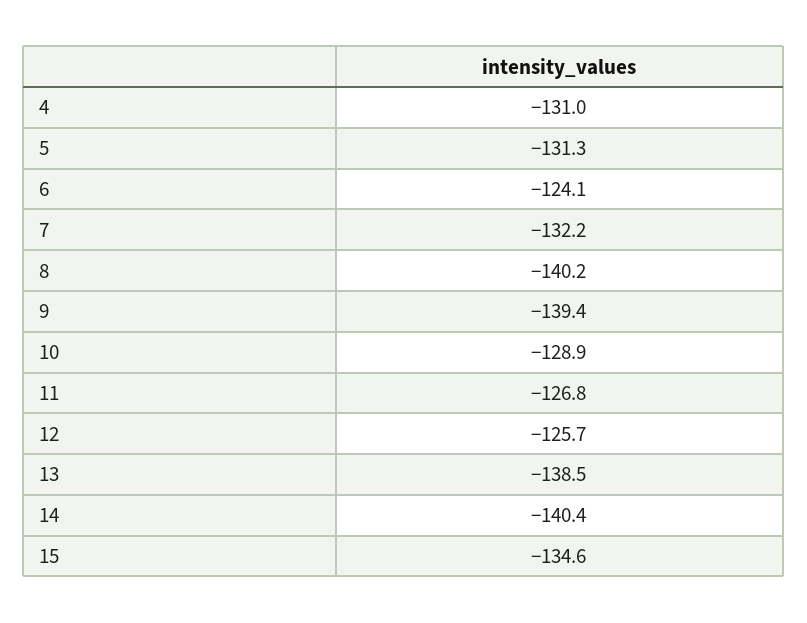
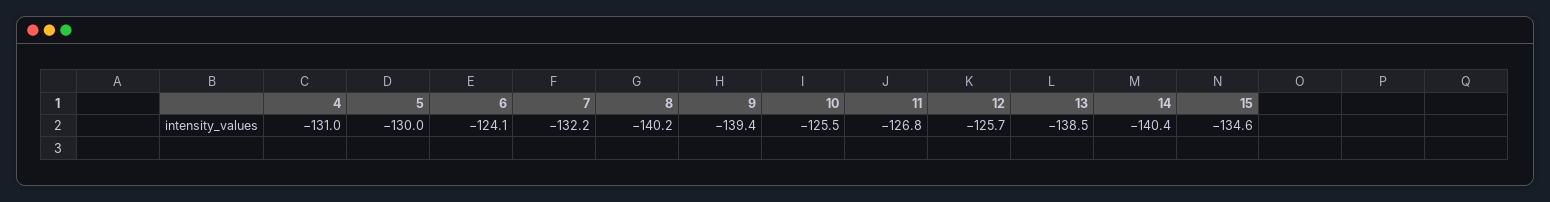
5: -131.3 -> -130
10: -128.9 -> -125.5

